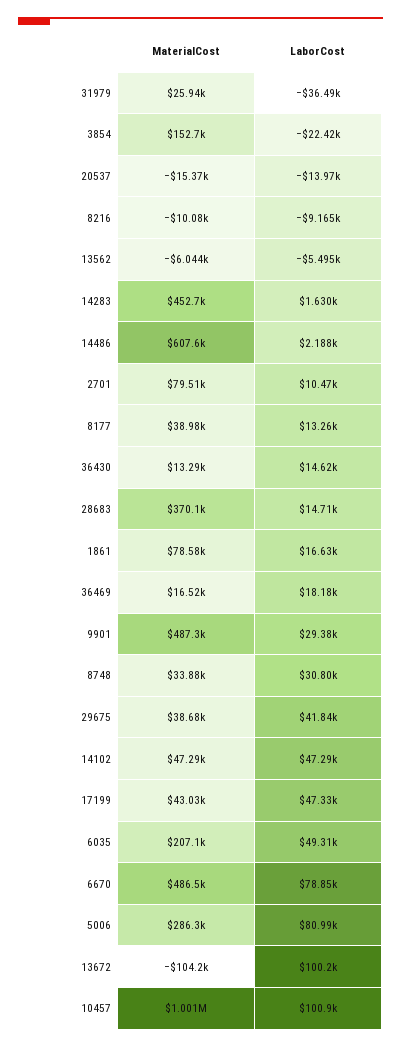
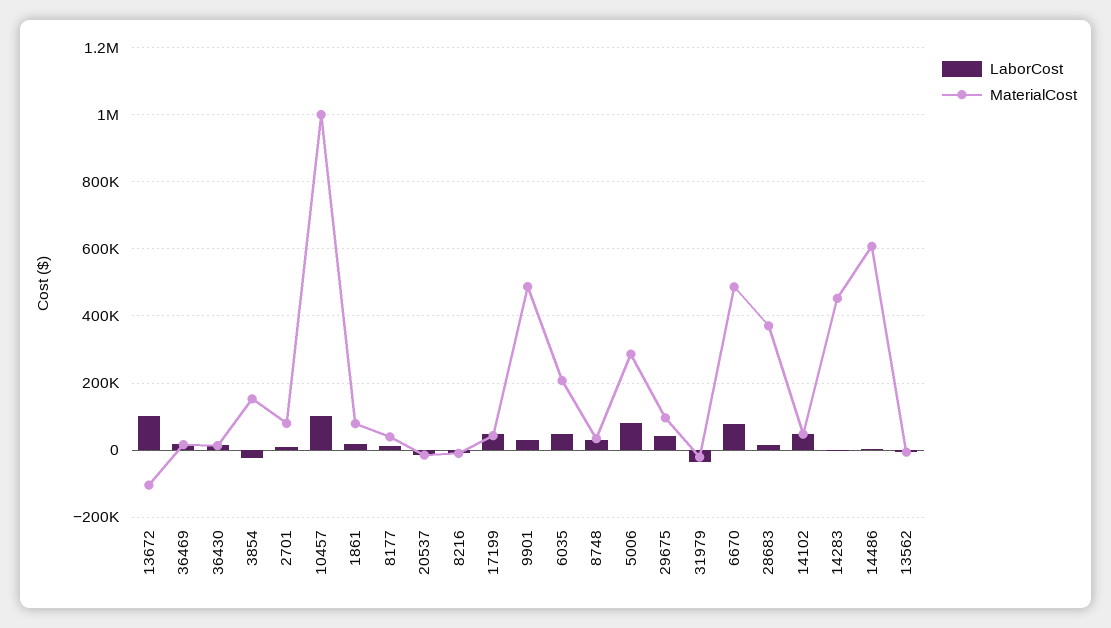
MaterialCost, 31979: 25940 -> -20000
MaterialCost, 29675: 38680 -> 100000

